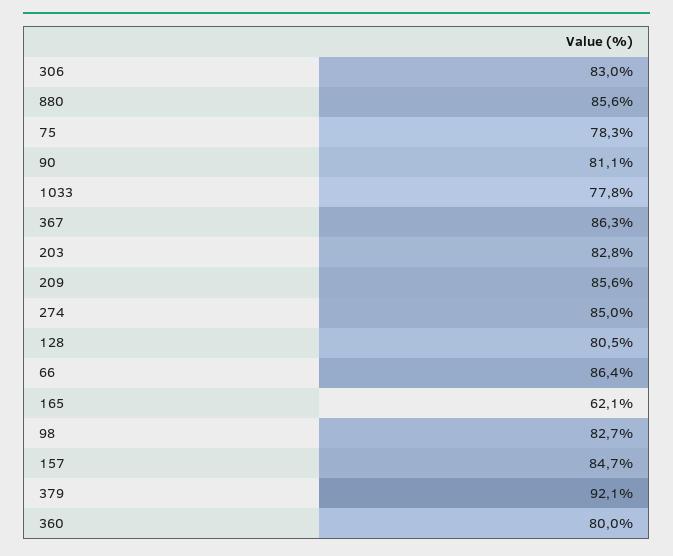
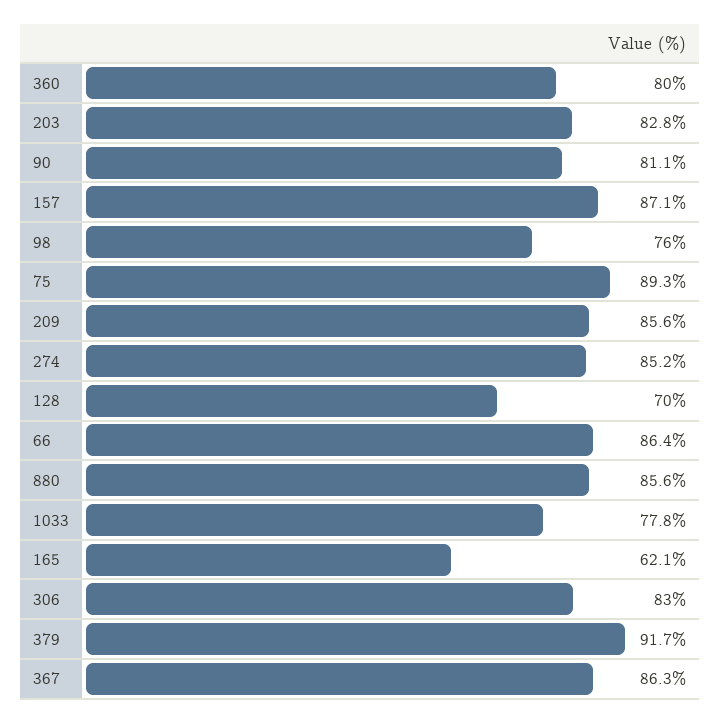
75: 78.3 -> 89.3
274: 85 -> 85.2
128: 80.5 -> 70
98: 82.7 -> 76
157: 84.7 -> 87.1
379: 92.1 -> 91.7

